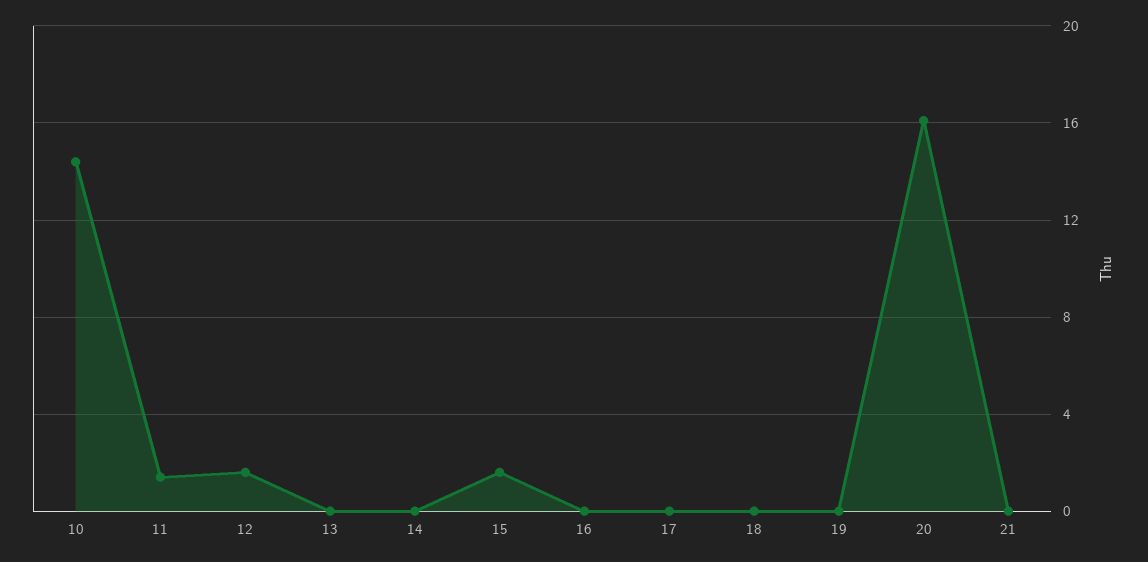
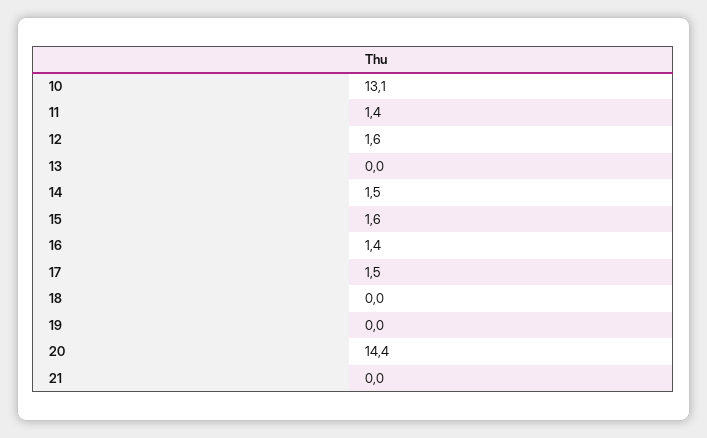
10: 14.5 -> 13.1
14: 0 -> 1.5
16: 0 -> 1.4
17: 0 -> 1.5
20: 16 -> 14.4

